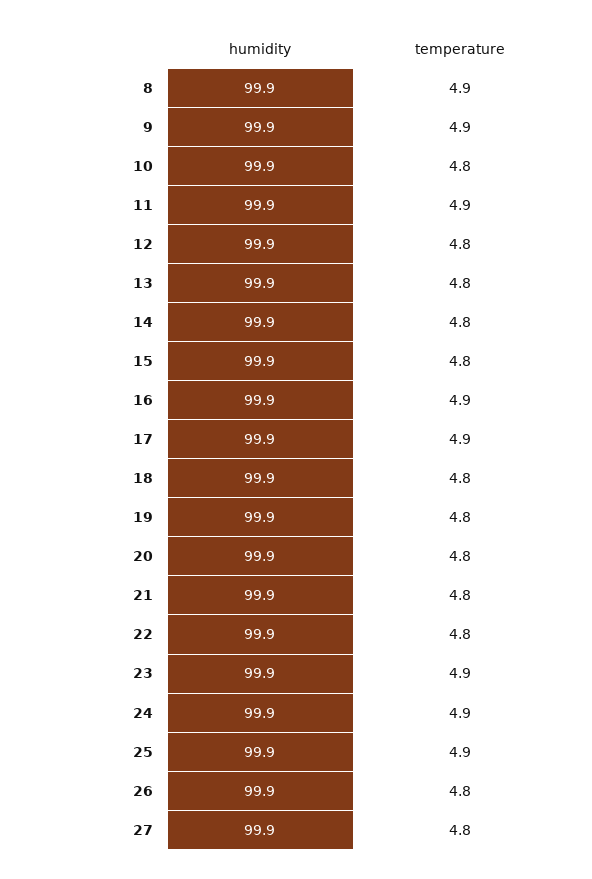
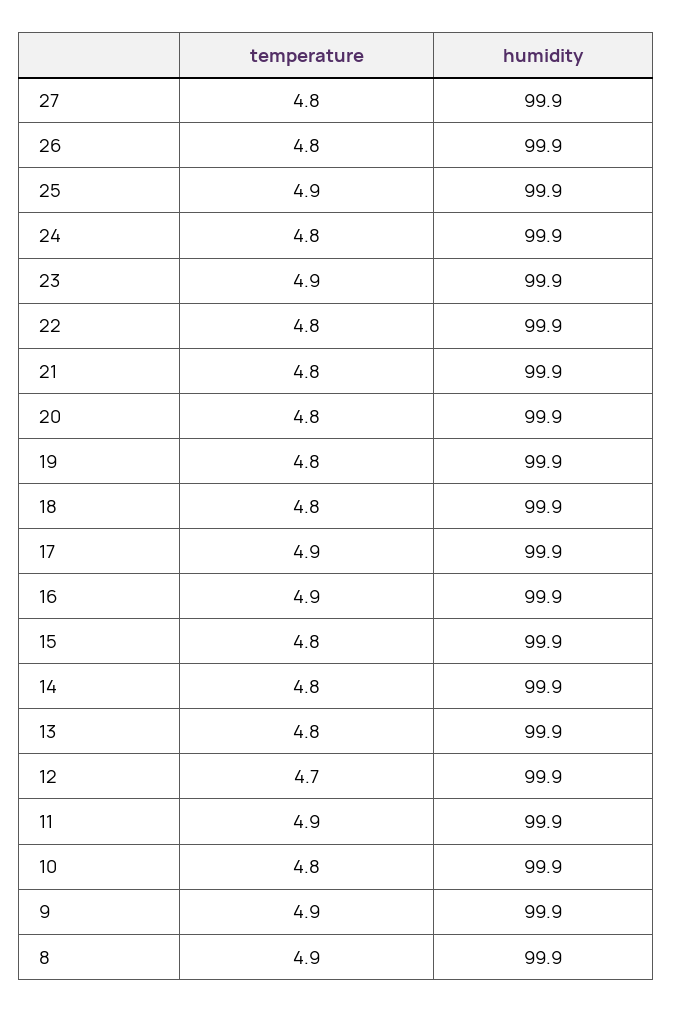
temperature, 12: 4.8 -> 4.7
temperature, 24: 4.9 -> 4.8

